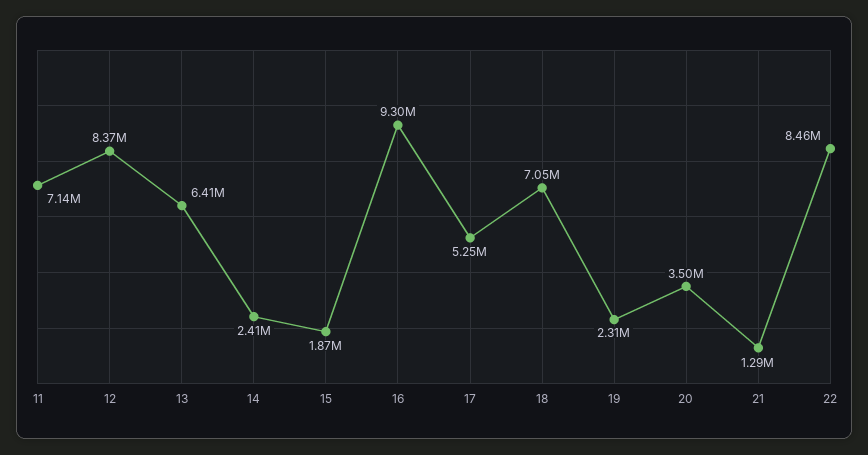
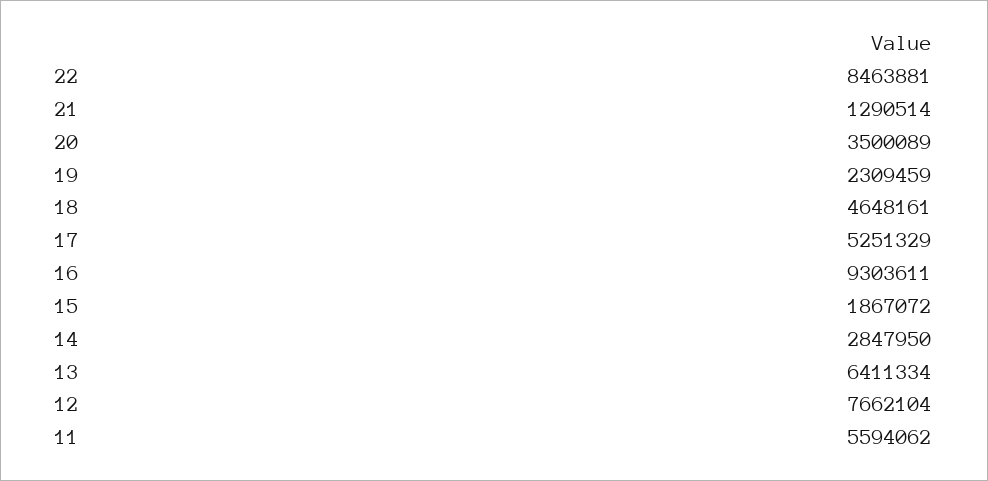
11: 7140000 -> 5594062
12: 8370000 -> 7662104
14: 2410000 -> 2847950
18: 7050000 -> 4648161

